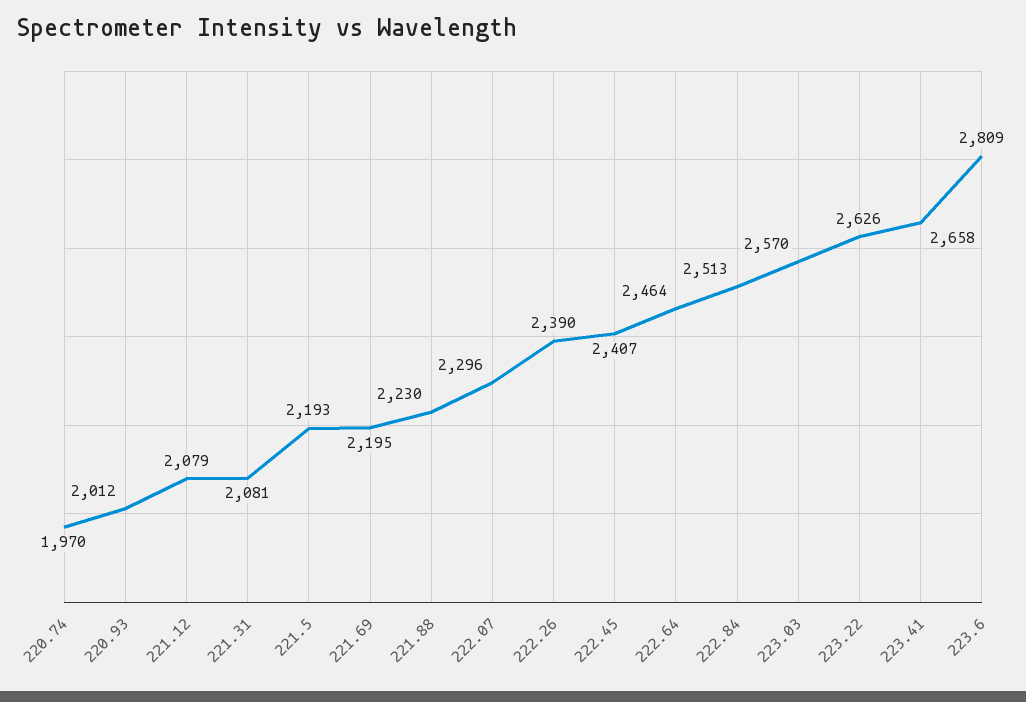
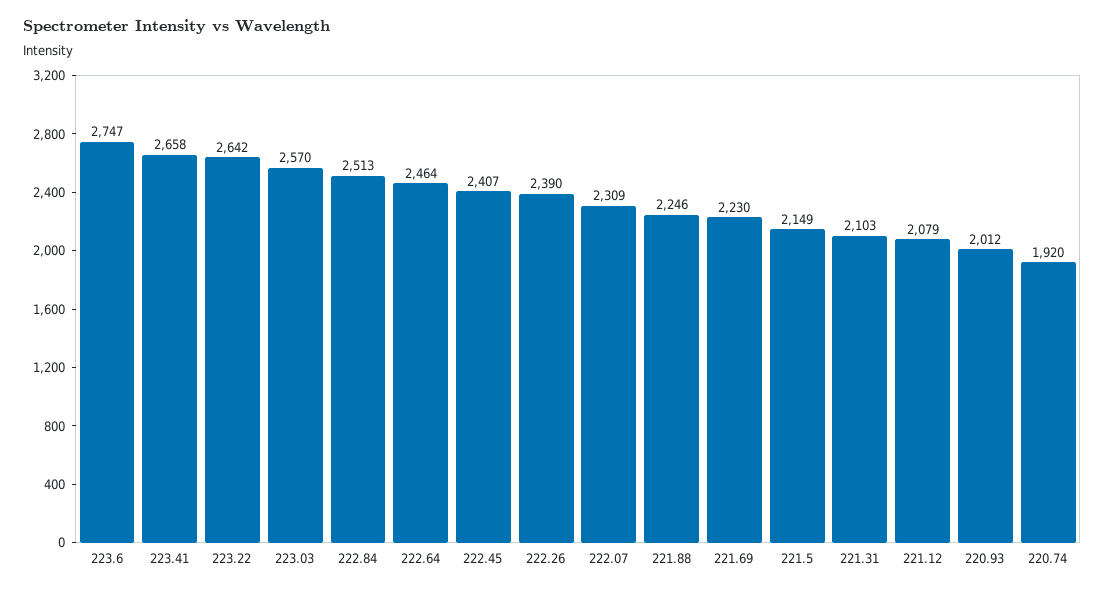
220.74: 1970 -> 1920
221.31: 2081 -> 2103
221.5: 2193 -> 2149
221.69: 2195 -> 2230
221.88: 2230 -> 2246
222.07: 2296 -> 2309
223.22: 2626 -> 2642
223.6: 2809 -> 2747

